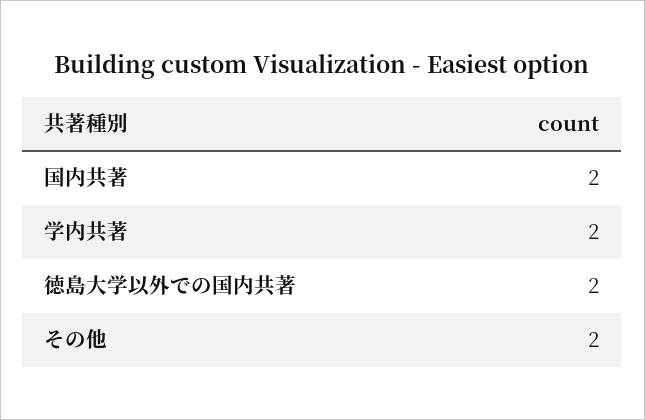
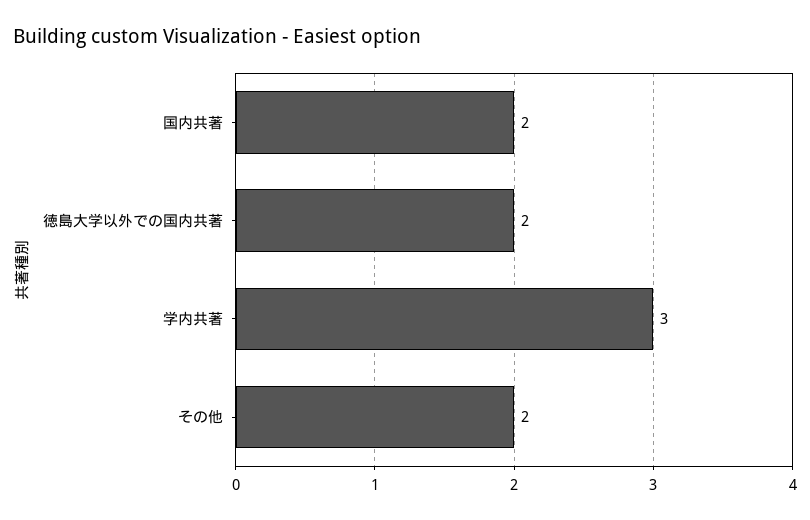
学内共著: 2 -> 3

